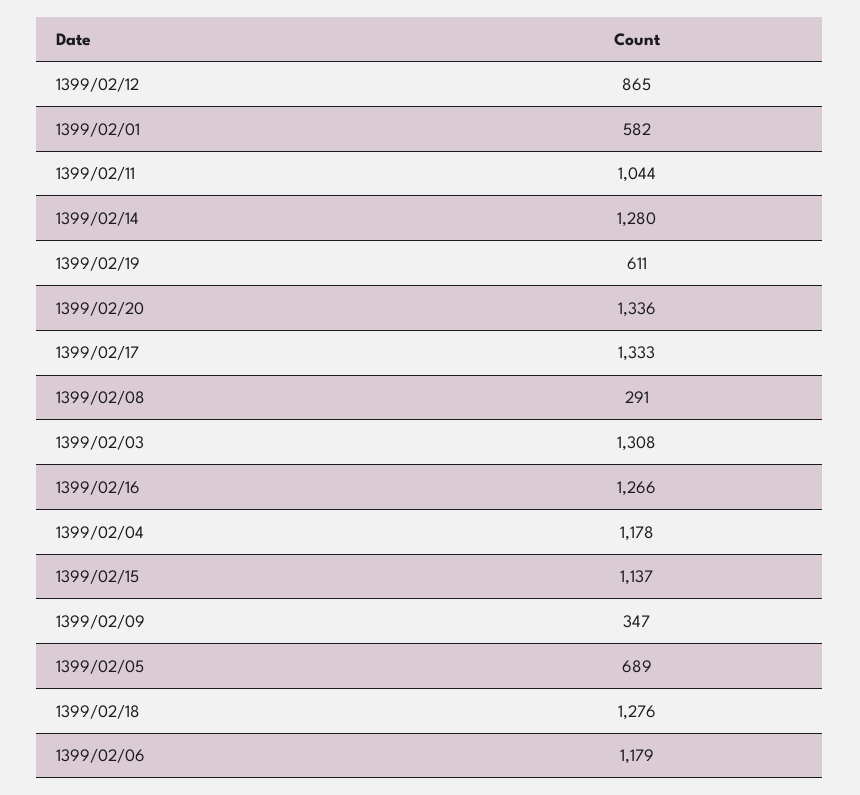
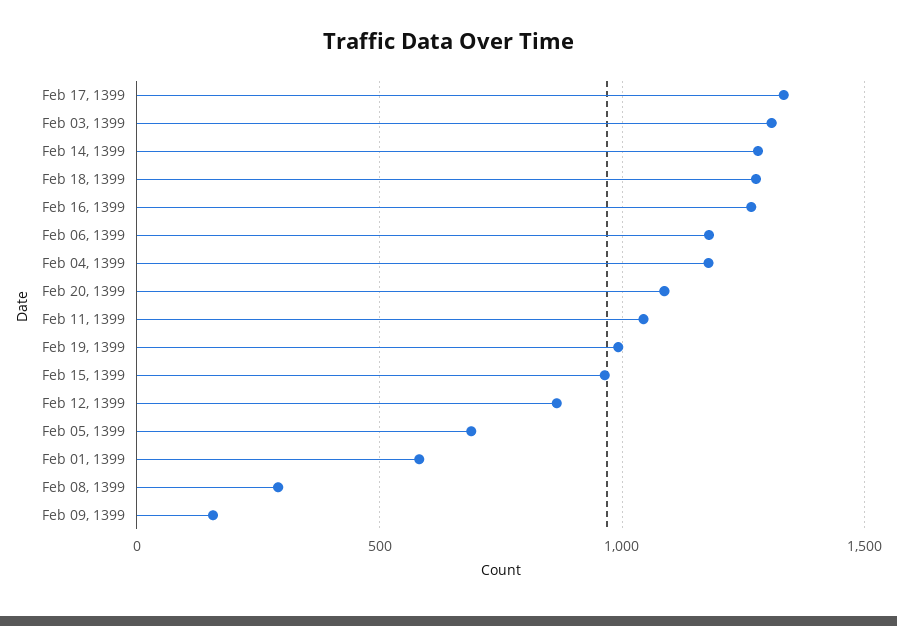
1399/02/19: 611 -> 1000
1399/02/20: 1336 -> 1100
1399/02/15: 1137 -> 950
1399/02/09: 347 -> 150

